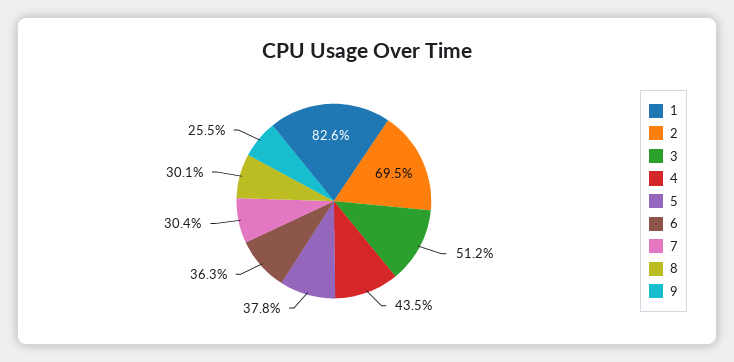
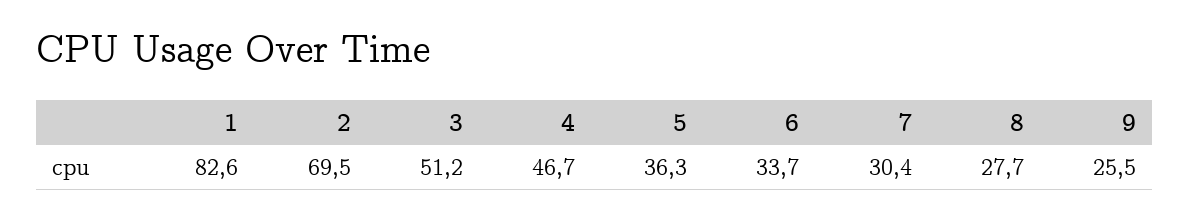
4: 43.5 -> 46.7
5: 37.8 -> 36.3
6: 36.3 -> 33.7
8: 30.1 -> 27.7

